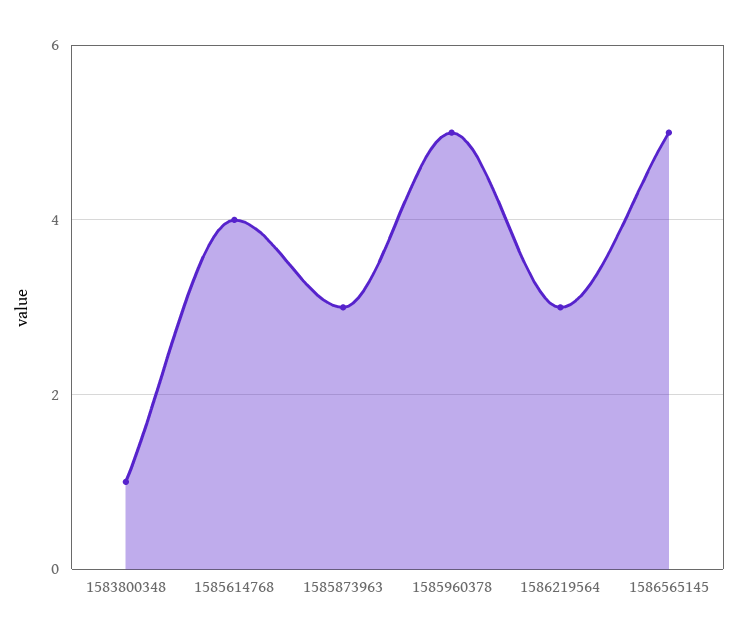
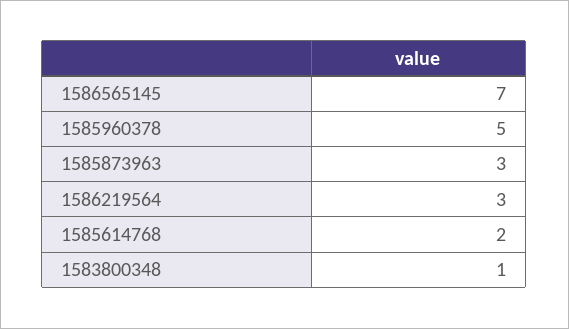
1585614768: 4 -> 2
1586565145: 5 -> 7

